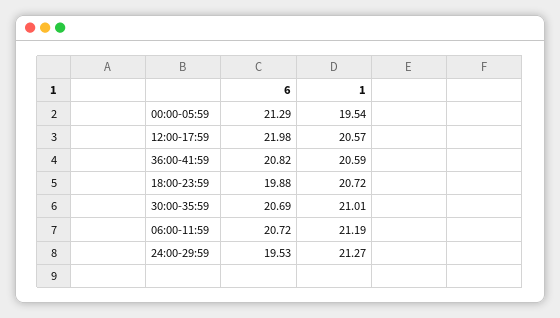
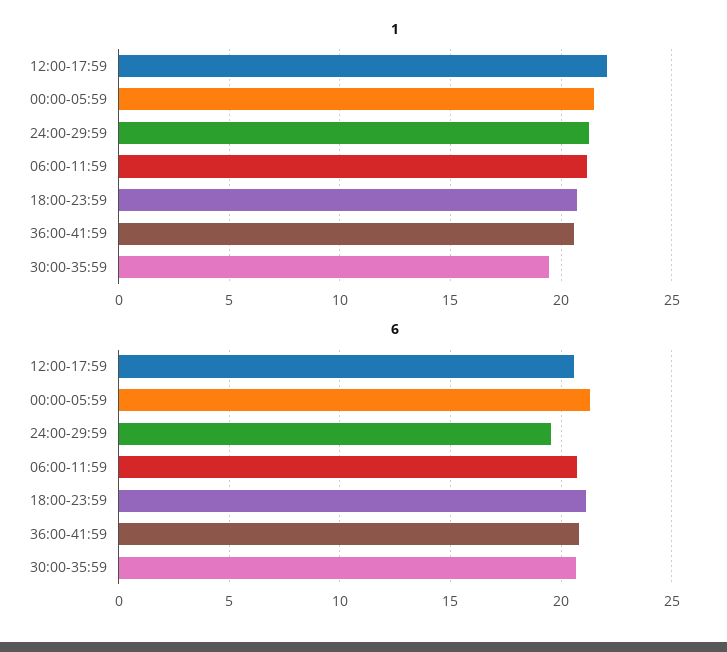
1, 00:00-05:59: 19.54 -> 21.5
6, 12:00-17:59: 21.98 -> 20.5
1, 12:00-17:59: 20.57 -> 22
6, 18:00-23:59: 19.88 -> 21
1, 30:00-35:59: 21.01 -> 19.5

